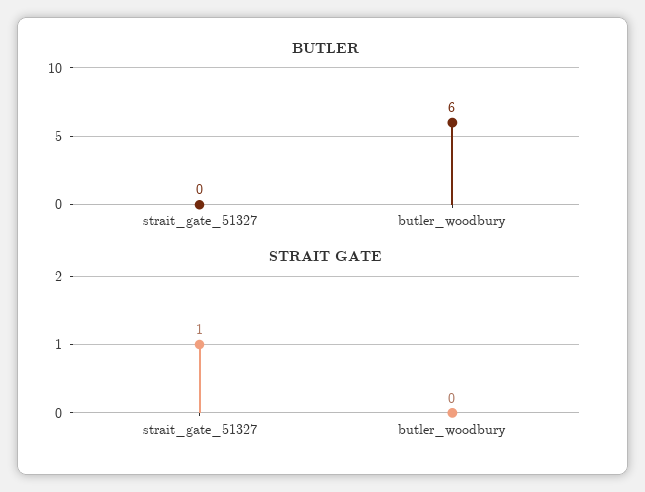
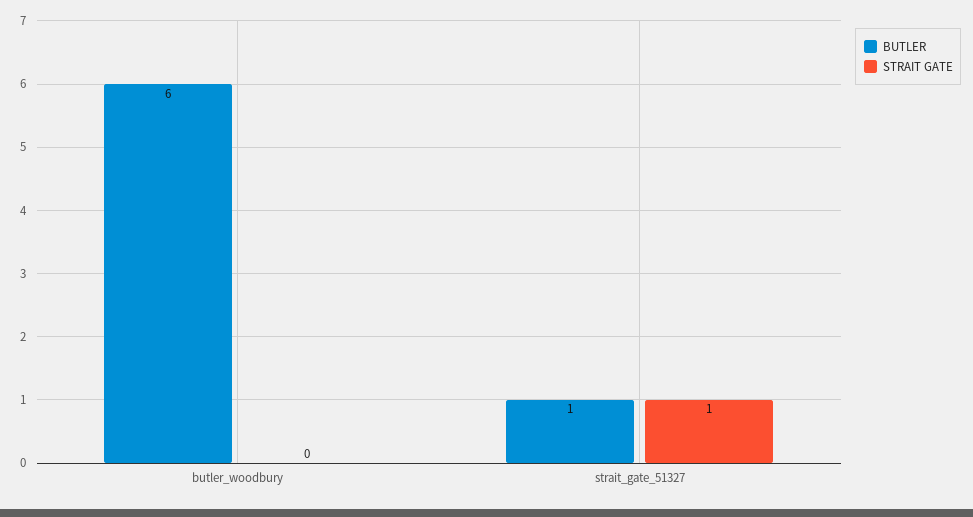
BUTLER, strait_gate_51327: 0 -> 1

